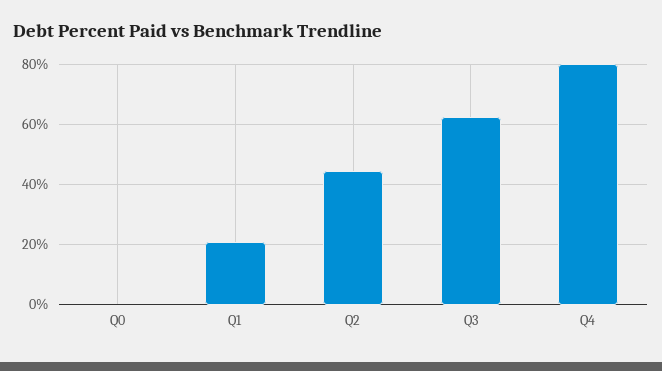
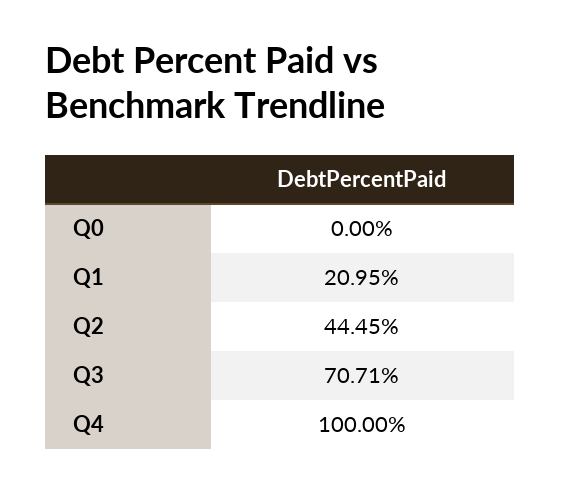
Q3: 62 -> 70.71
Q4: 80 -> 100

